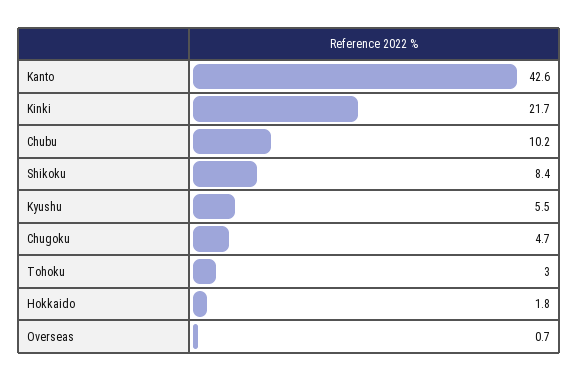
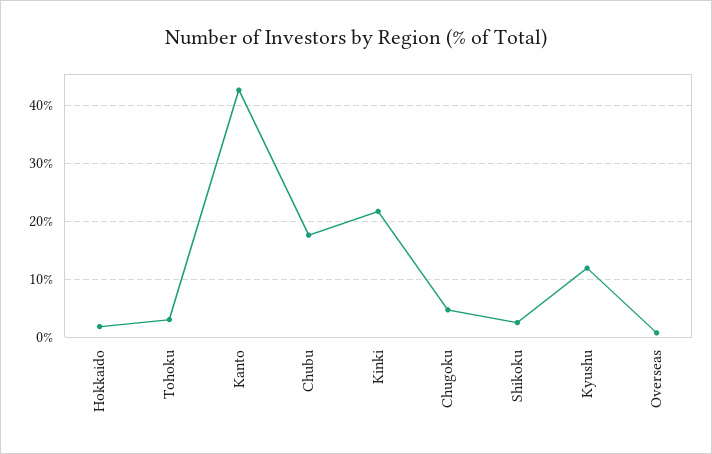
Chubu: 10.2 -> 18
Shikoku: 8.4 -> 2
Kyushu: 5.5 -> 12

